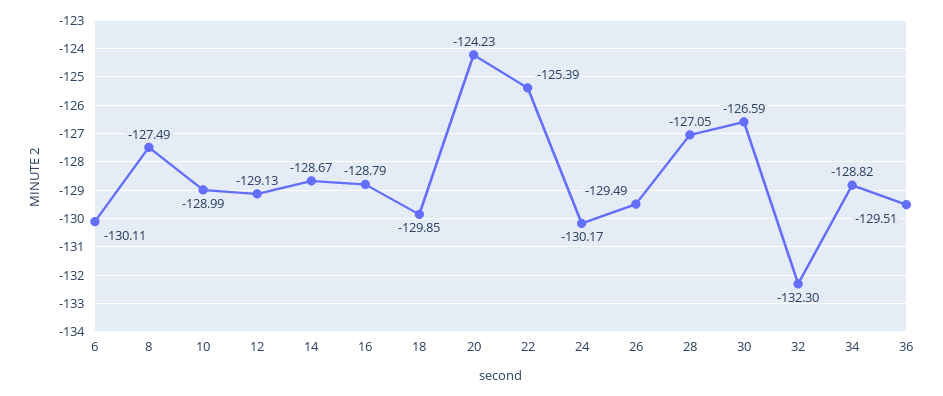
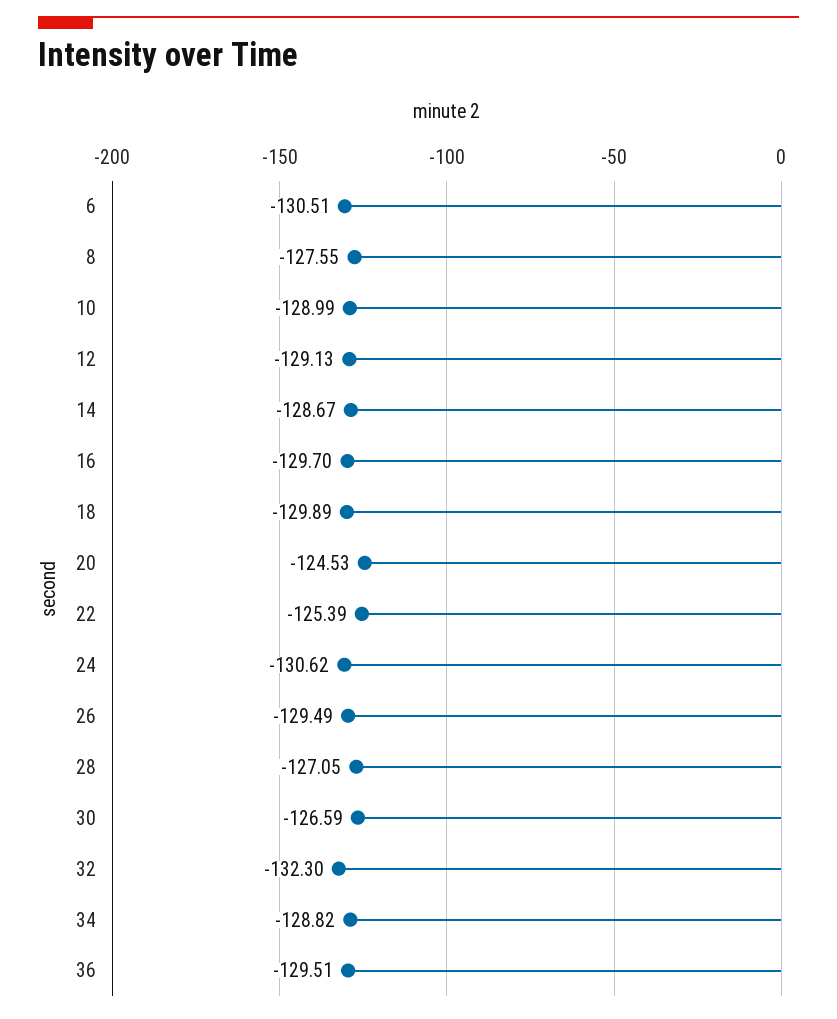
6: -130.11 -> -130.51
8: -127.49 -> -127.55
16: -128.79 -> -129.7
18: -129.85 -> -129.89
20: -124.23 -> -124.53
24: -130.17 -> -130.62

